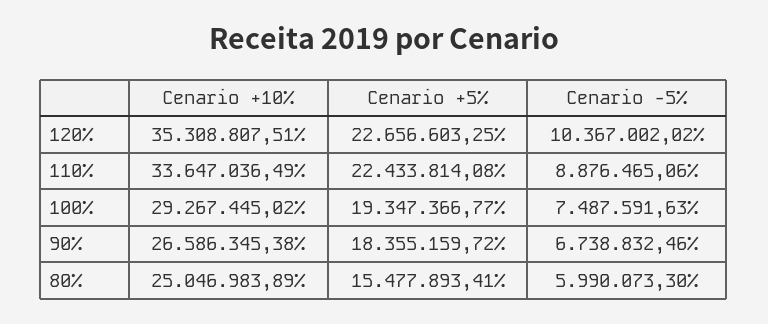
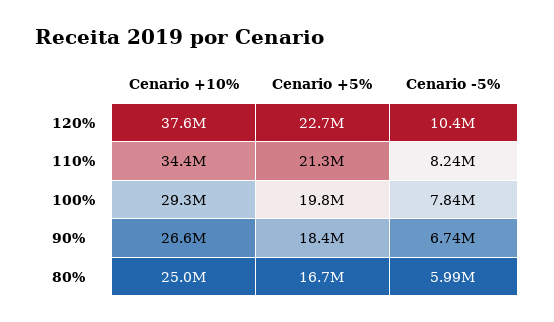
Cenario +10%, 120%: 35308807.51 -> 37600000
Cenario +10%, 110%: 33647036.49 -> 34400000
Cenario +5%, 110%: 22433814.08 -> 21300000
Cenario -5%, 110%: 8876465.06 -> 8240000
Cenario +5%, 100%: 19347366.77 -> 19800000
Cenario -5%, 100%: 7487591.63 -> 7840000
Cenario +5%, 80%: 15477893.41 -> 16700000

